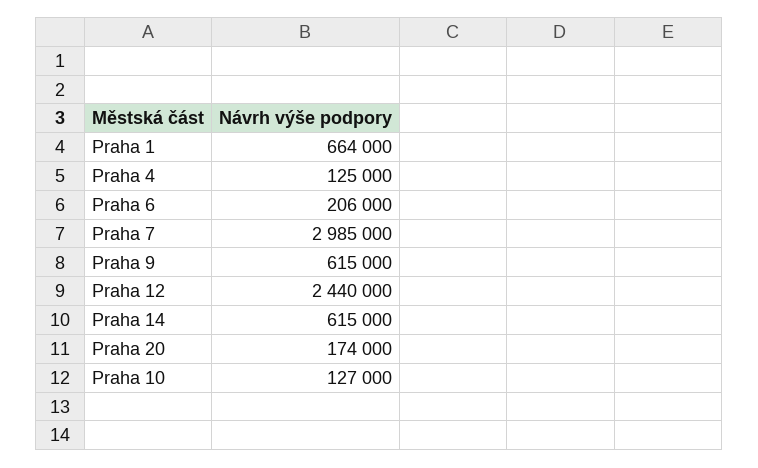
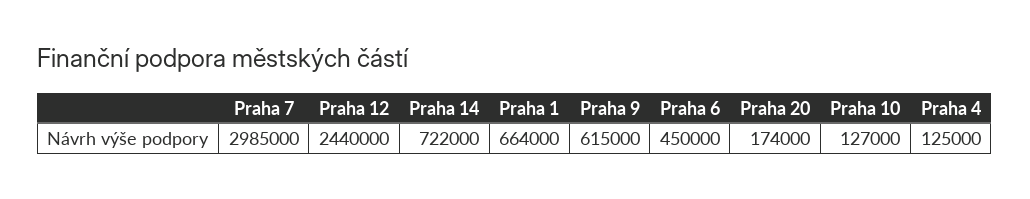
Praha 6: 206000 -> 450000
Praha 14: 615000 -> 722000

